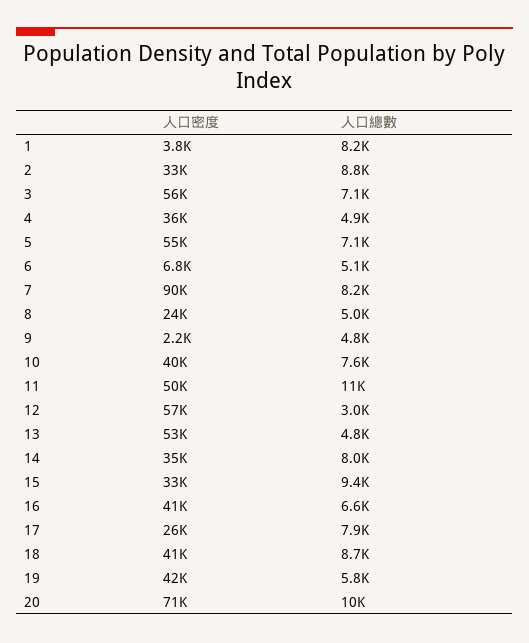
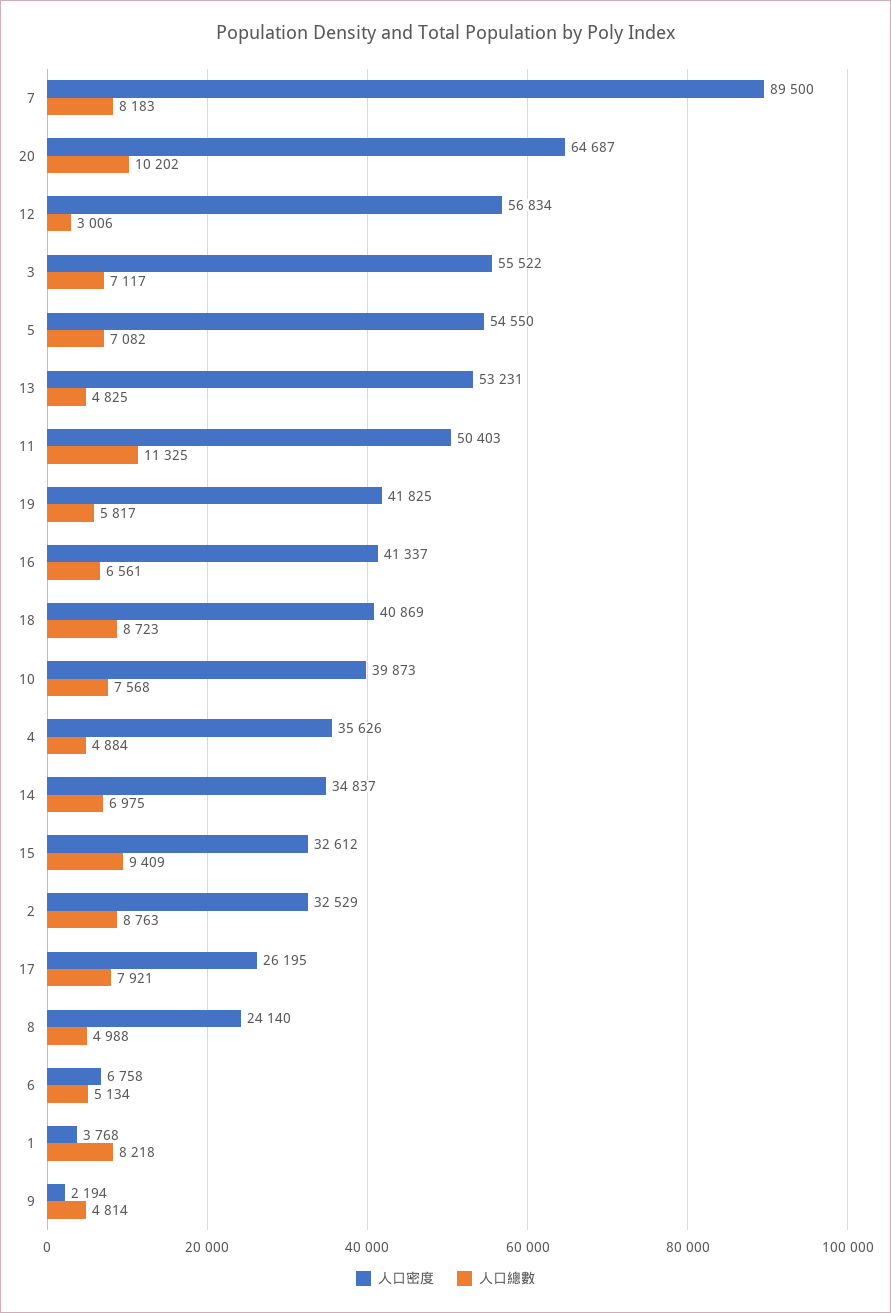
人口總數, 14: 8000 -> 6975
人口密度, 20: 71000 -> 64687

